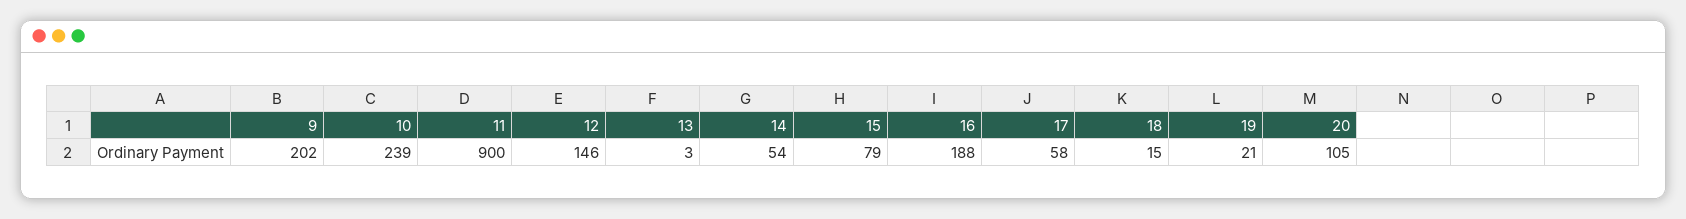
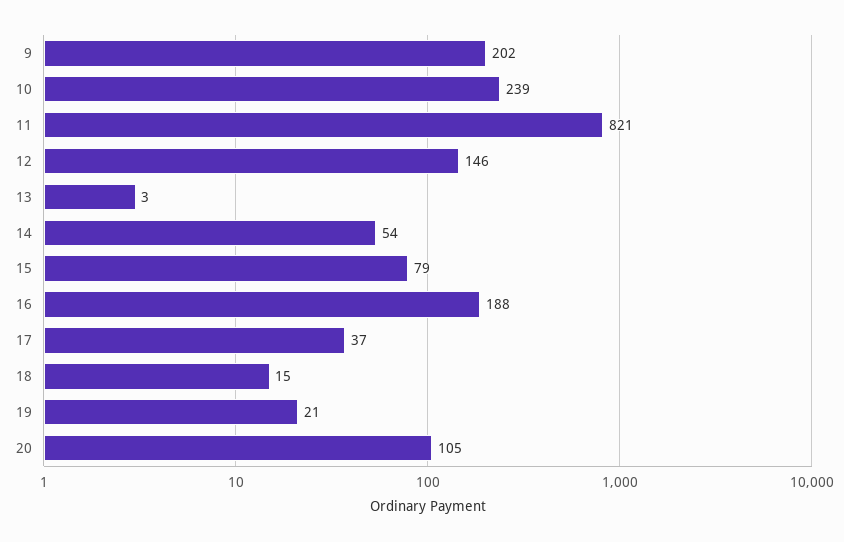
11: 900 -> 821
17: 58 -> 37

